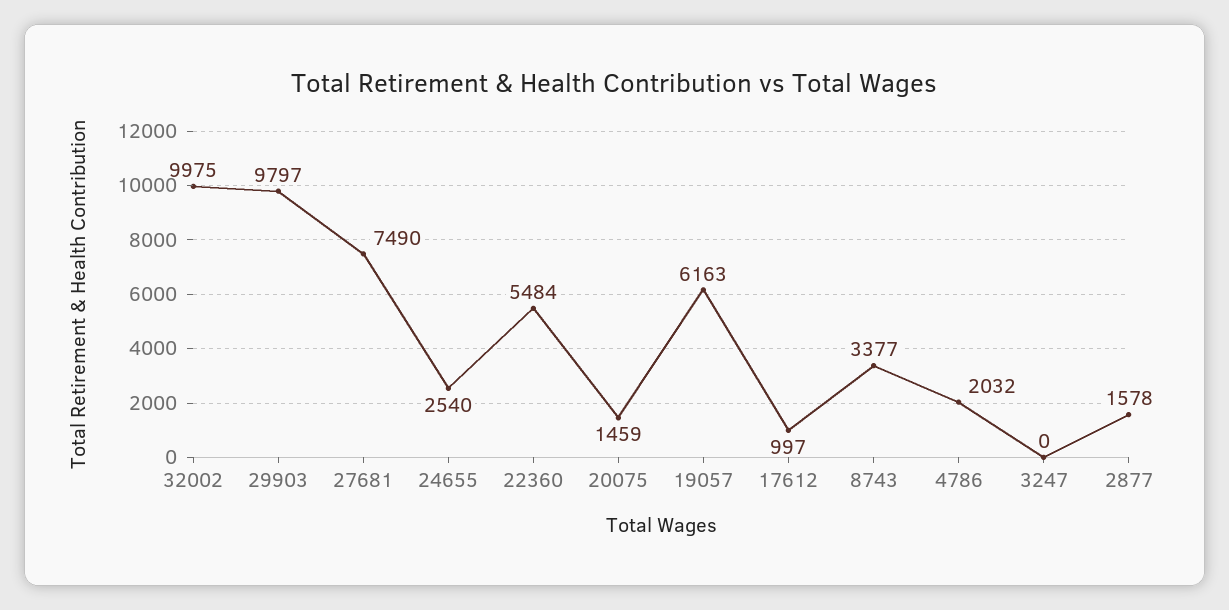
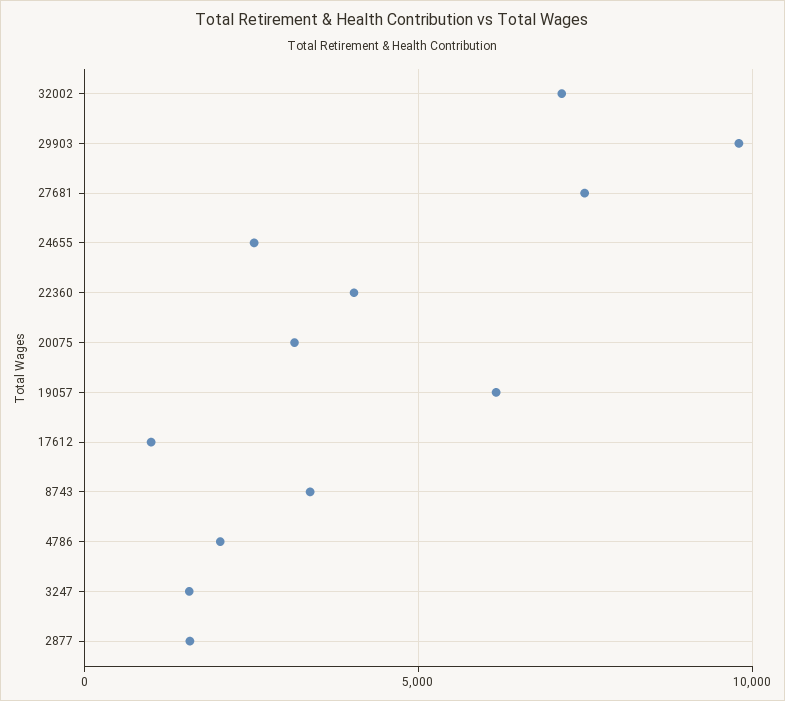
32002: 9975 -> 7000
22360: 5484 -> 4000
20075: 1459 -> 3000
3247: 0 -> 1500

